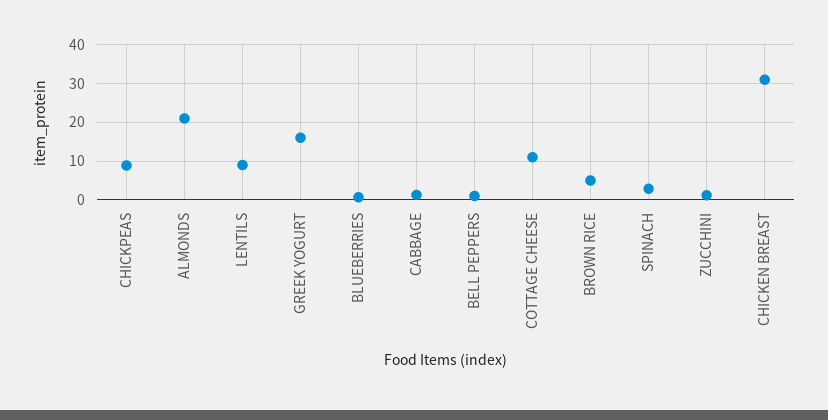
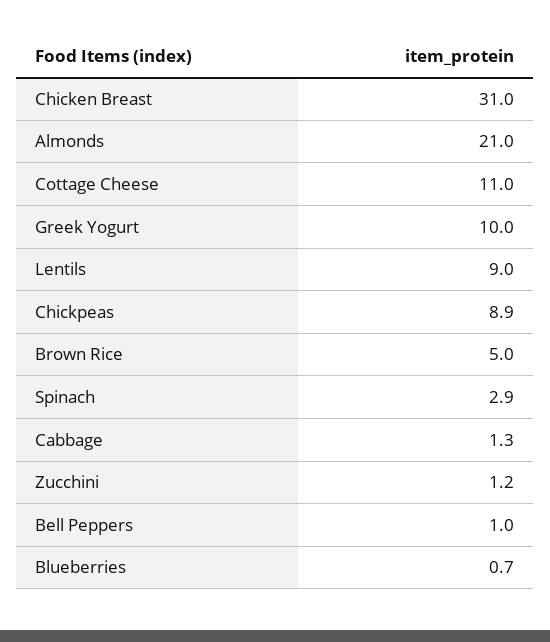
GREEK YOGURT: 16 -> 10

